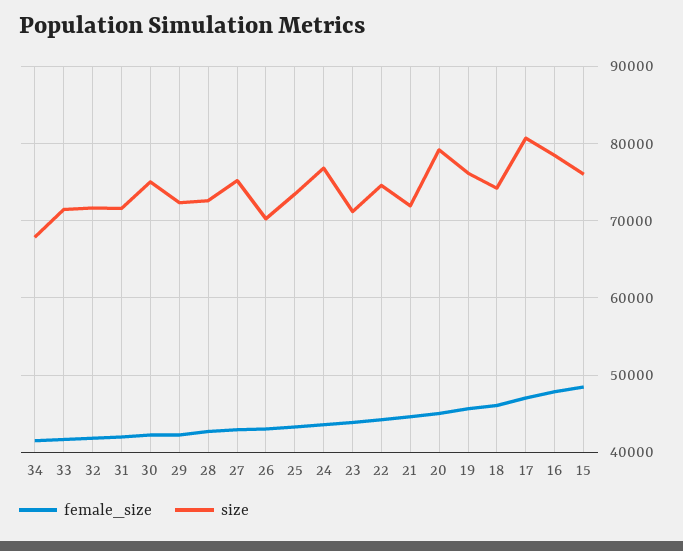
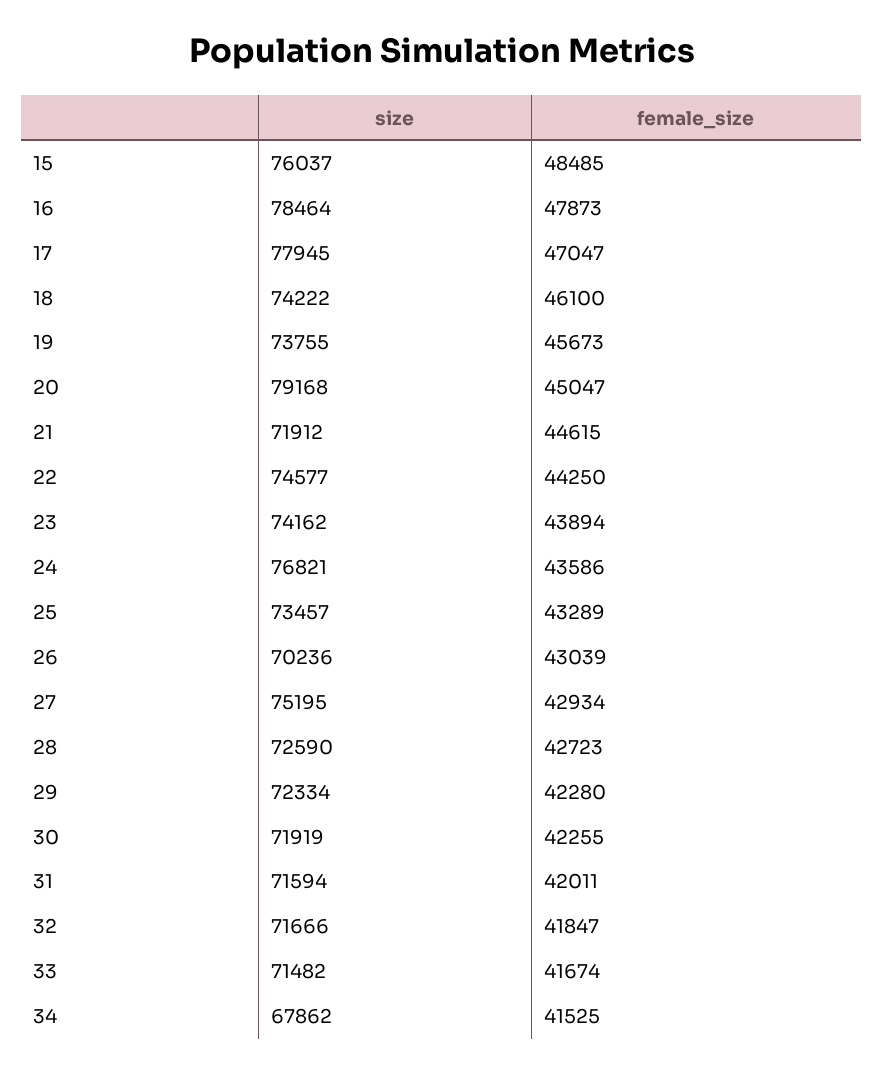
size, 30: 75000 -> 71919
size, 23: 71000 -> 74162
size, 19: 76000 -> 73755
size, 17: 81000 -> 77945

